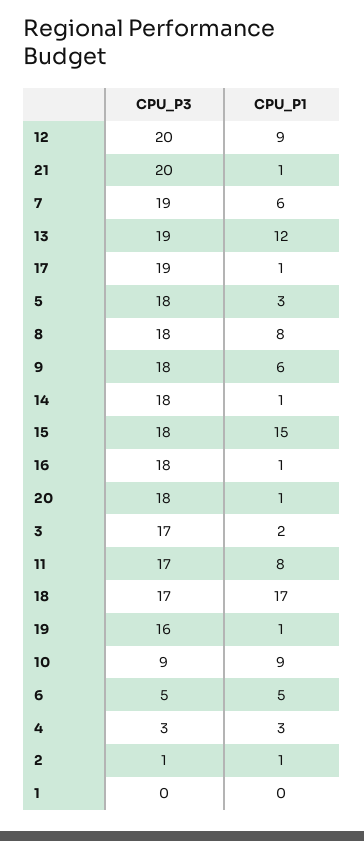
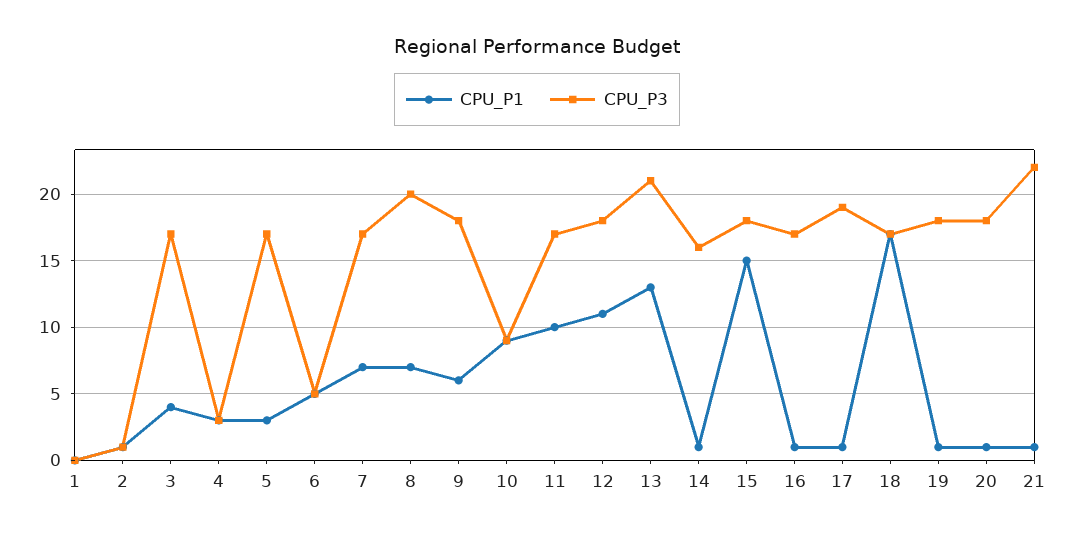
CPU_P3, 12: 20 -> 18
CPU_P1, 12: 9 -> 11
CPU_P3, 21: 20 -> 22
CPU_P3, 7: 19 -> 17
CPU_P1, 7: 6 -> 7
CPU_P3, 13: 19 -> 21
CPU_P1, 13: 12 -> 13
CPU_P3, 5: 18 -> 17
CPU_P3, 8: 18 -> 20
CPU_P1, 8: 8 -> 7
CPU_P3, 14: 18 -> 16
CPU_P3, 16: 18 -> 17
CPU_P1, 3: 2 -> 4
CPU_P1, 11: 8 -> 10
CPU_P3, 19: 16 -> 18

